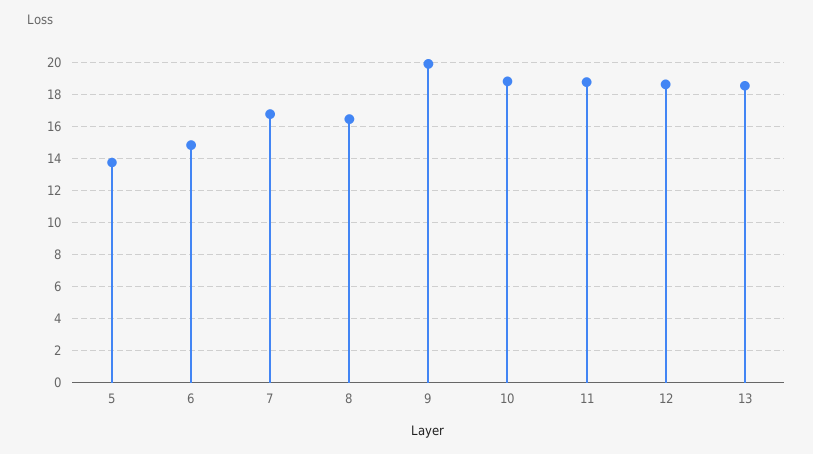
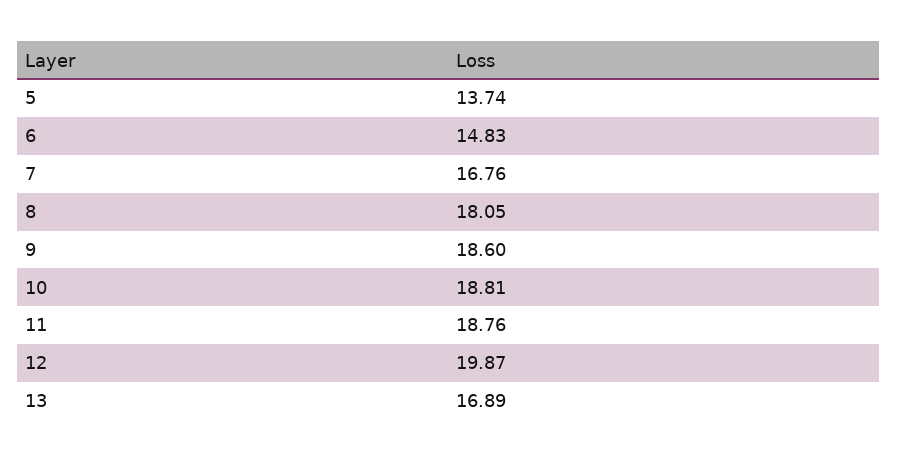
8: 16.5 -> 18.05
9: 20 -> 18.6
12: 18.5 -> 19.87
13: 18.5 -> 16.89

